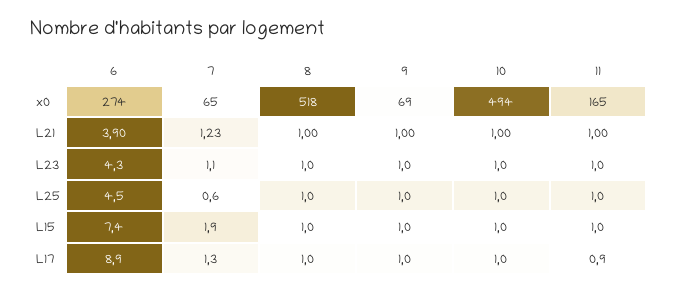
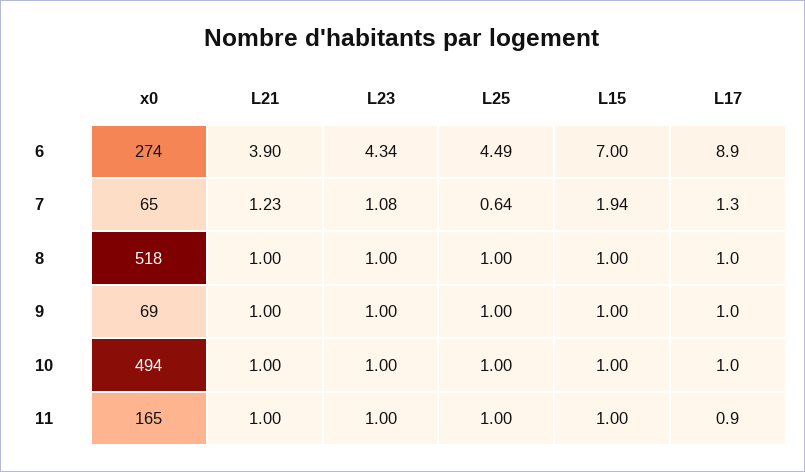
6, L15: 7.4 -> 7

